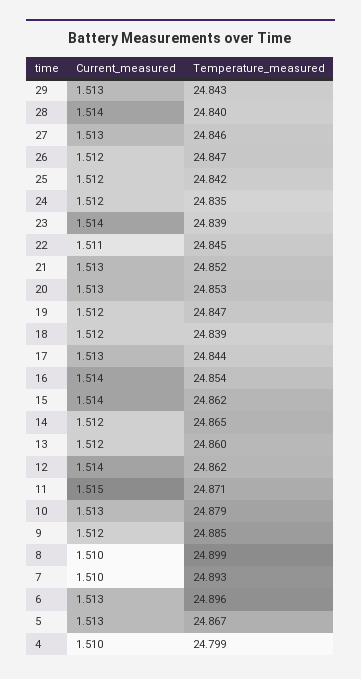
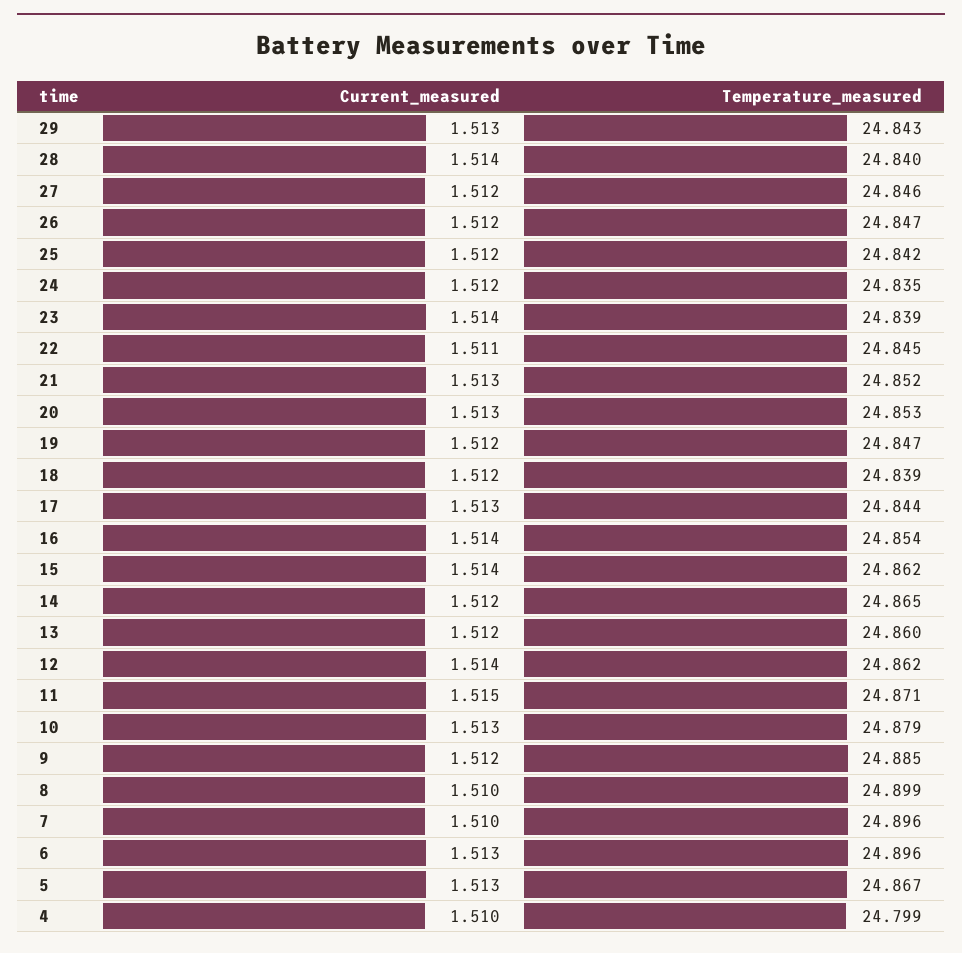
Current_measured, 27: 1.513 -> 1.512
Temperature_measured, 7: 24.893 -> 24.896

